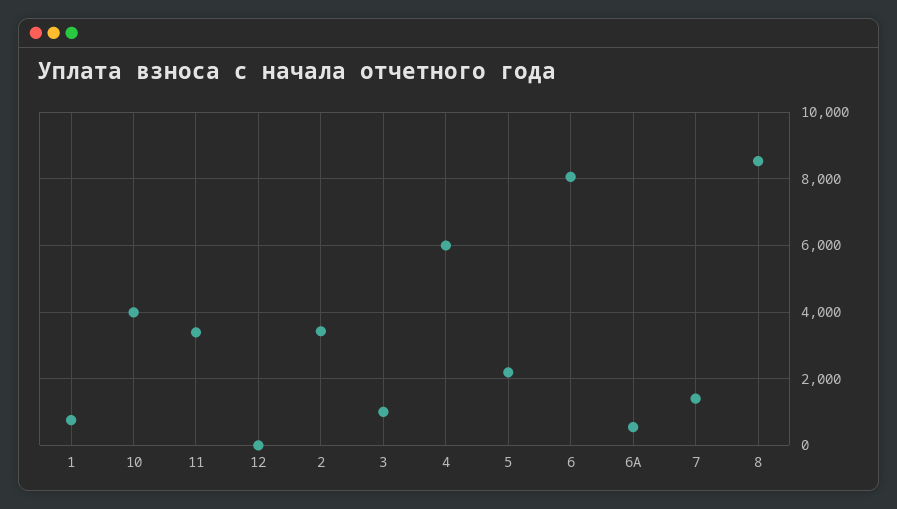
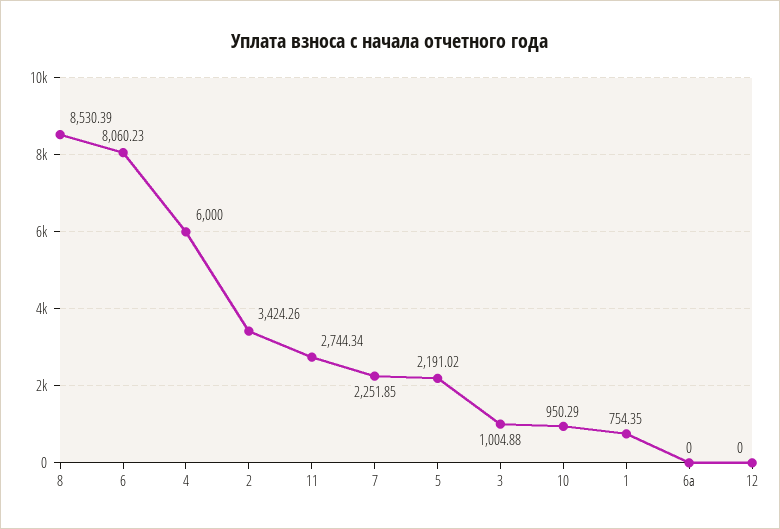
10: 4000 -> 950.29
11: 3400 -> 2744.34
6А: 600 -> 0
7: 1400 -> 2251.85

